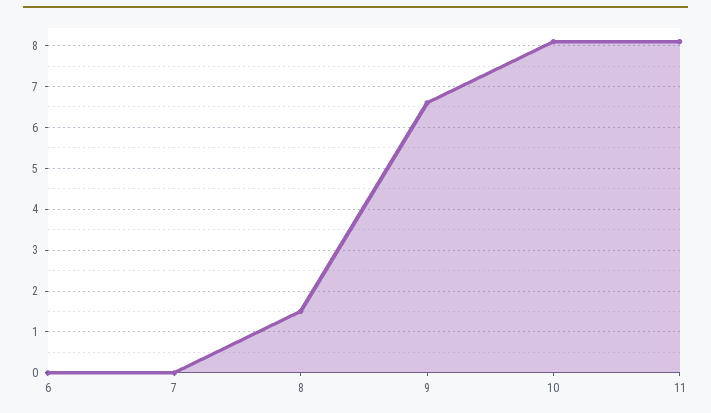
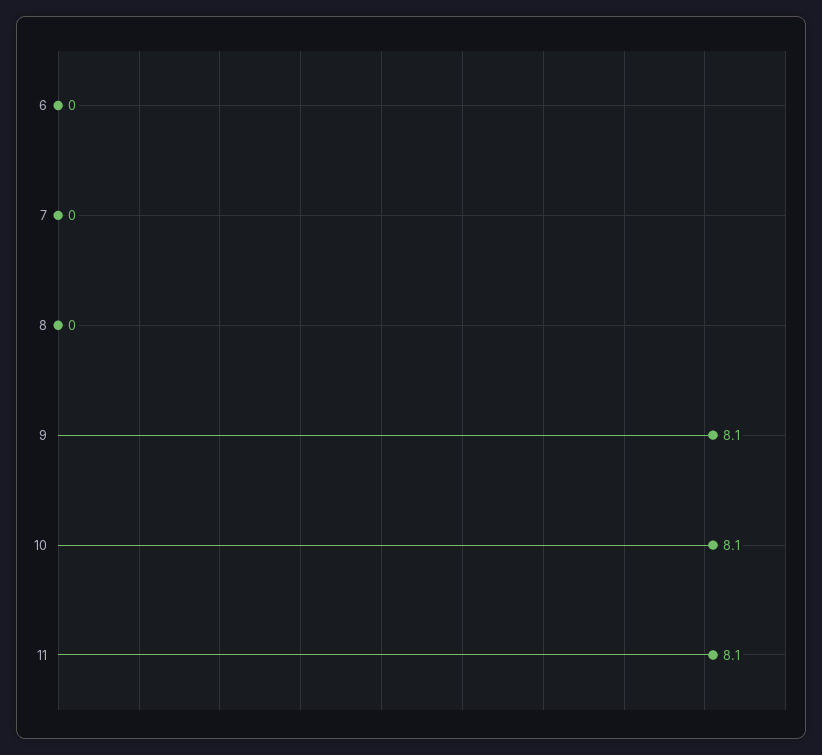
8: 1.5 -> 0
9: 6.5 -> 8.1

